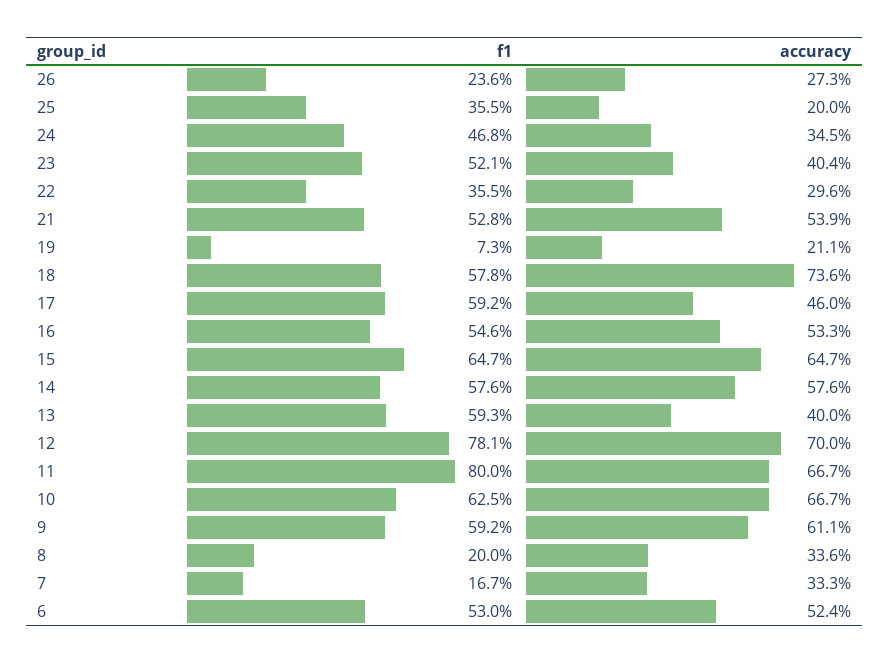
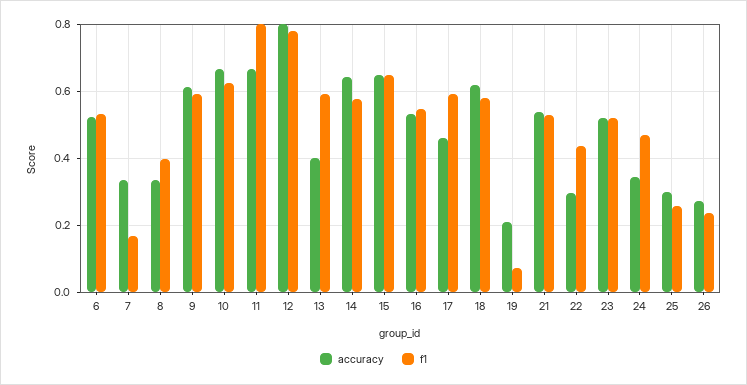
f1, 25: 0.355 -> 0.26
accuracy, 25: 0.2 -> 0.3
accuracy, 23: 0.404 -> 0.52
f1, 22: 0.355 -> 0.44
accuracy, 18: 0.736 -> 0.62
accuracy, 14: 0.576 -> 0.64
accuracy, 12: 0.7 -> 0.8
f1, 8: 0.2 -> 0.4

